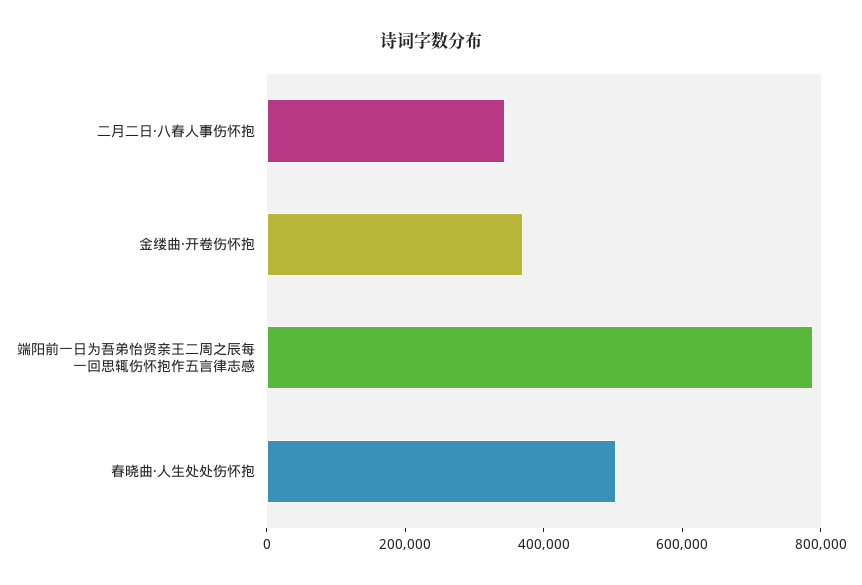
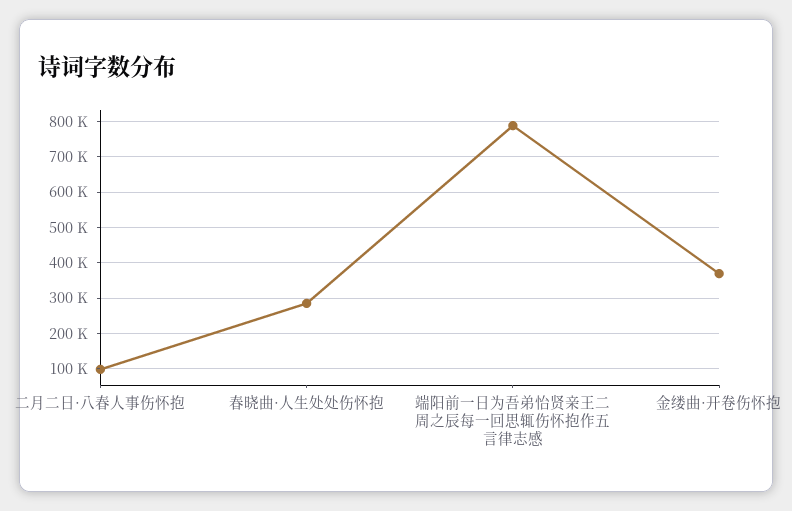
二月二日·八春人事伤怀抱: 350000 -> 100000
春晓曲·人生处处伤怀抱: 500000 -> 280000

